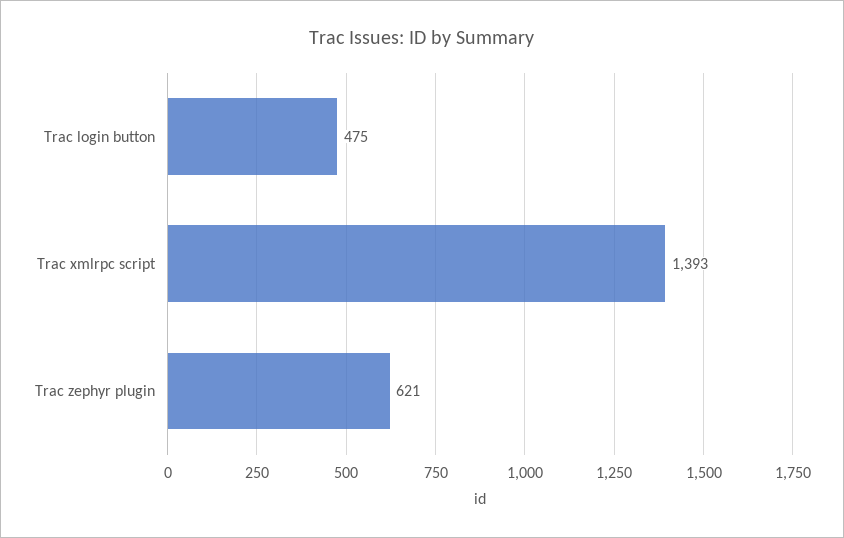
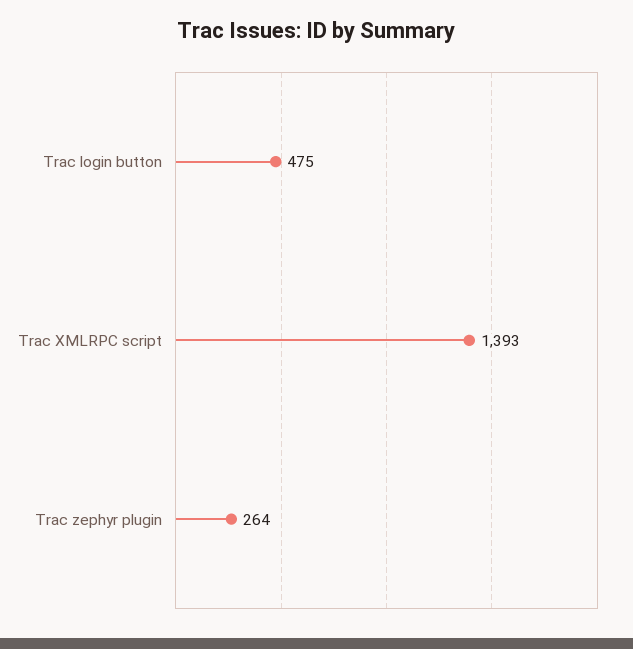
Trac zephyr plugin: 621 -> 264

